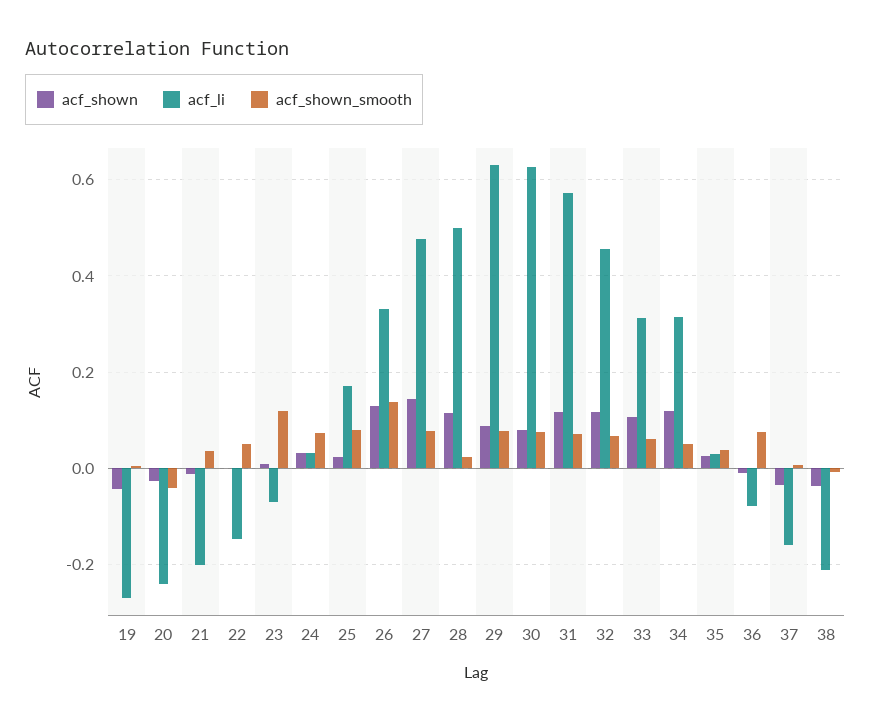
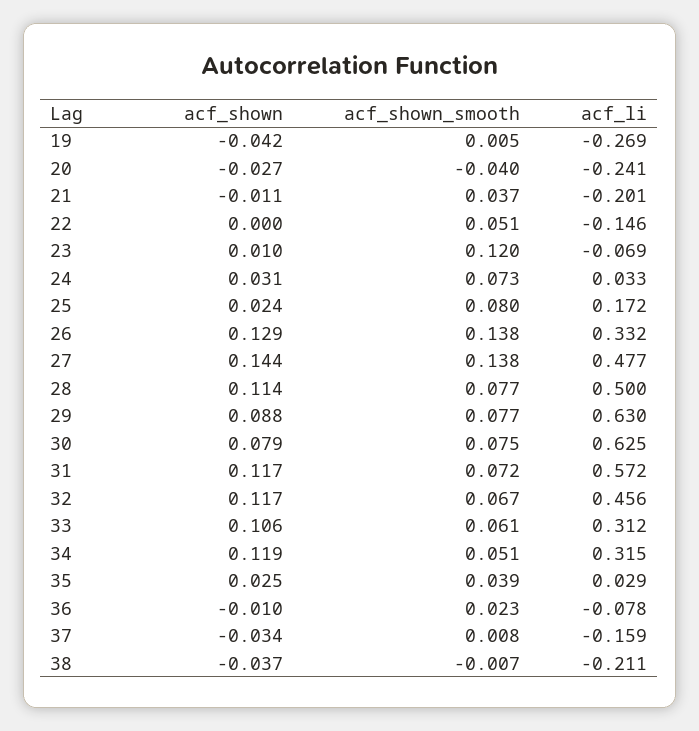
acf_shown_smooth, 27: 0.08 -> 0.138
acf_shown_smooth, 28: 0.02 -> 0.077
acf_shown_smooth, 36: 0.08 -> 0.023

